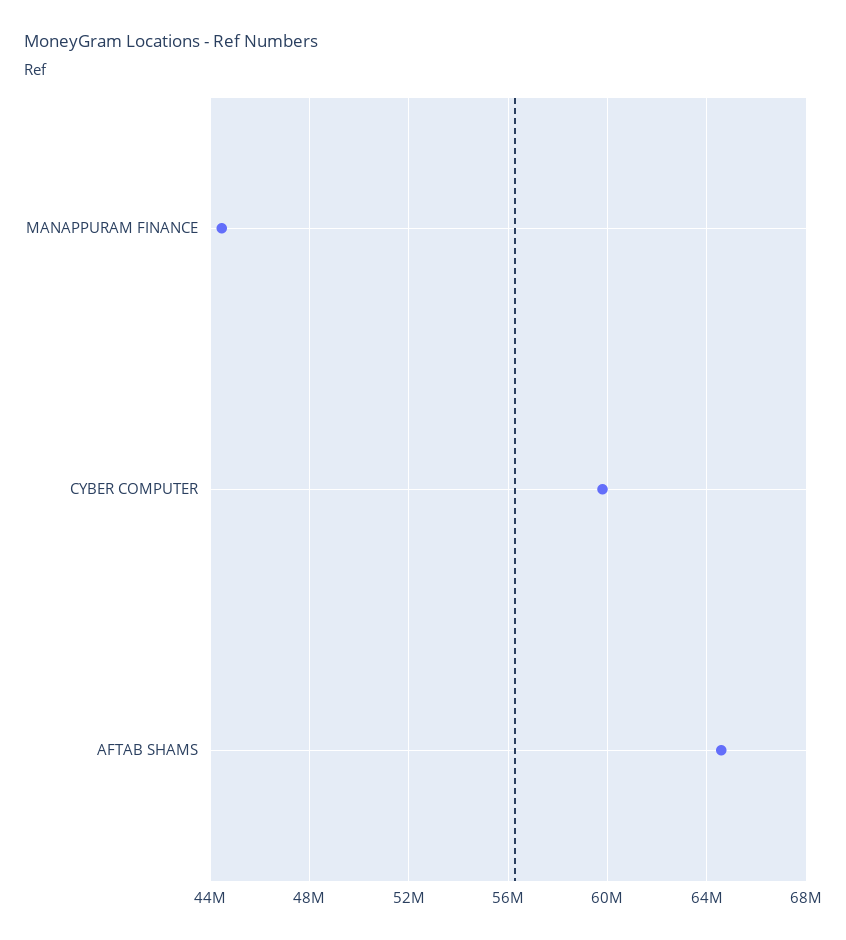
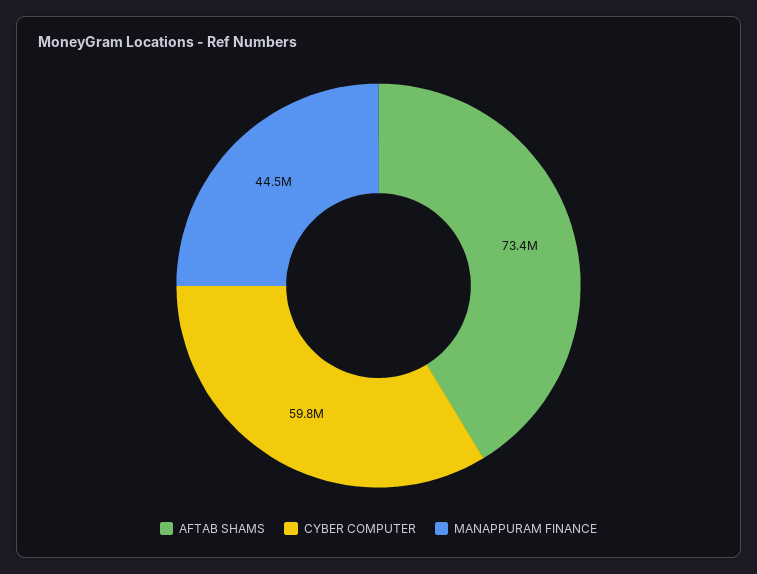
AFTAB SHAMS: 64500000 -> 73400000

